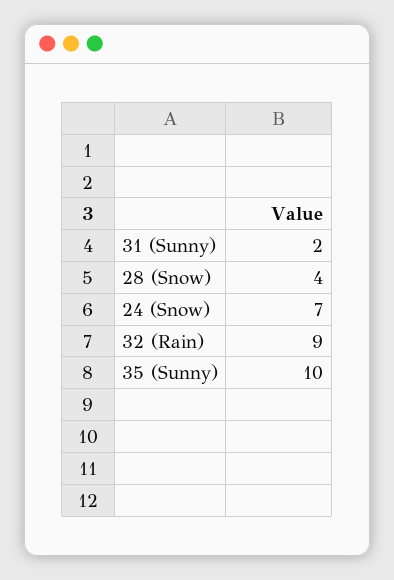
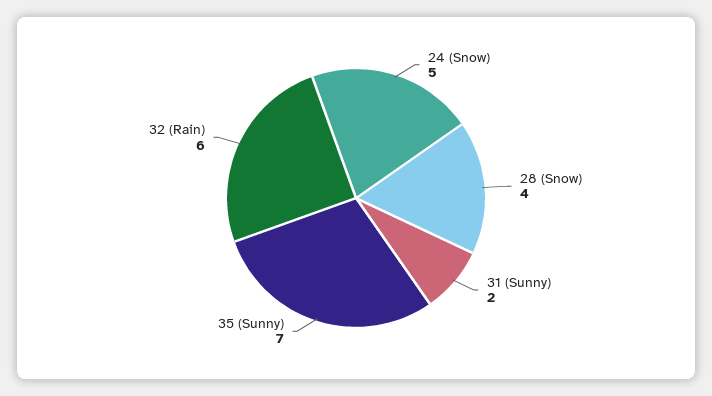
24 (Snow): 7 -> 5
32 (Rain): 9 -> 6
35 (Sunny): 10 -> 7

